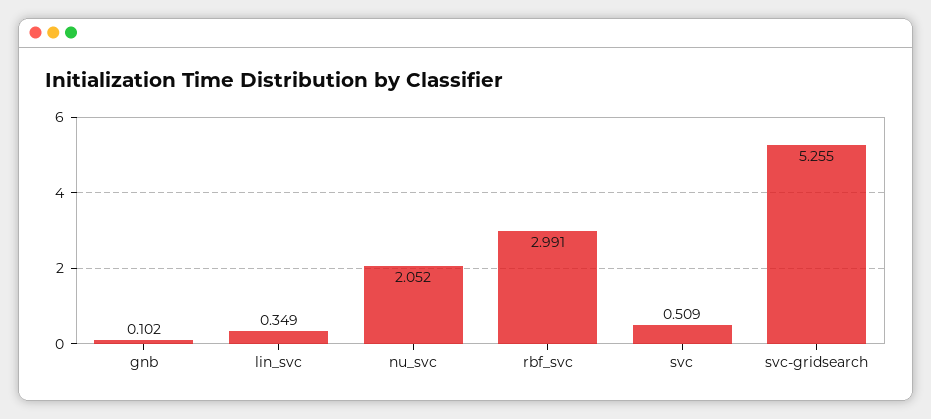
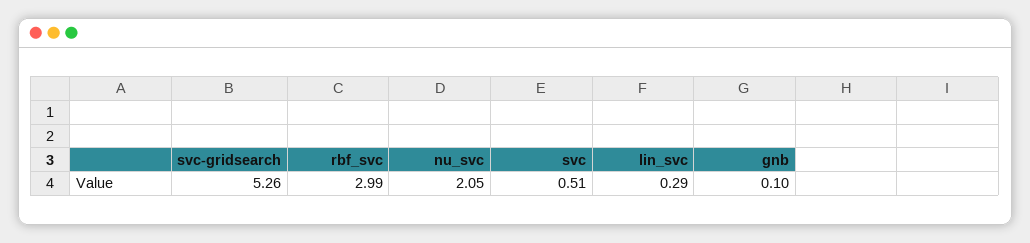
lin_svc: 0.349 -> 0.29

